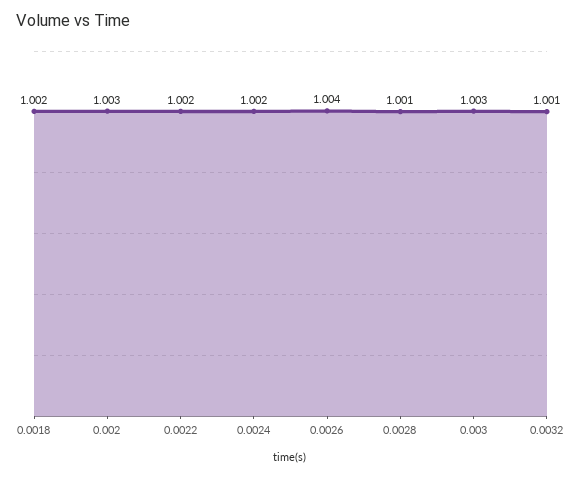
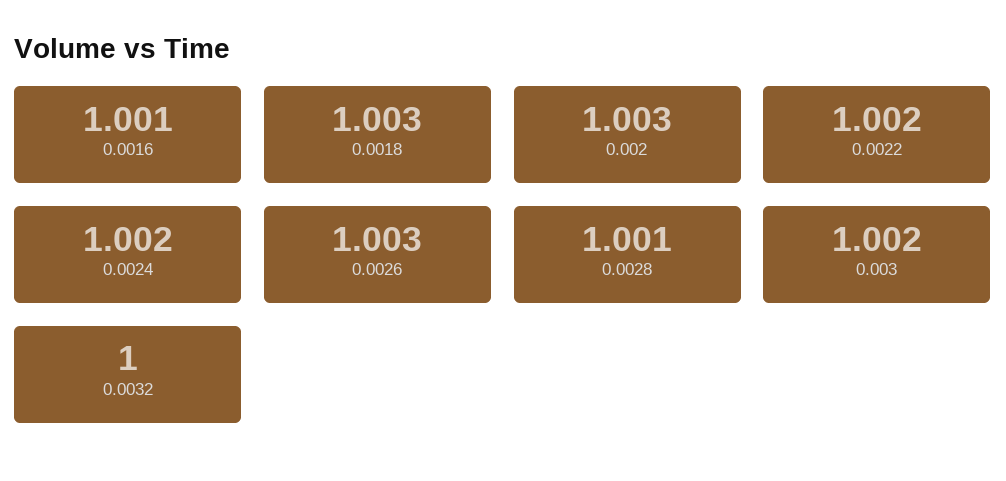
0.0018: 1.002 -> 1.003
0.0026: 1.004 -> 1.003
0.003: 1.003 -> 1.002
0.0032: 1.001 -> 1
0.0016: none -> 1.001

